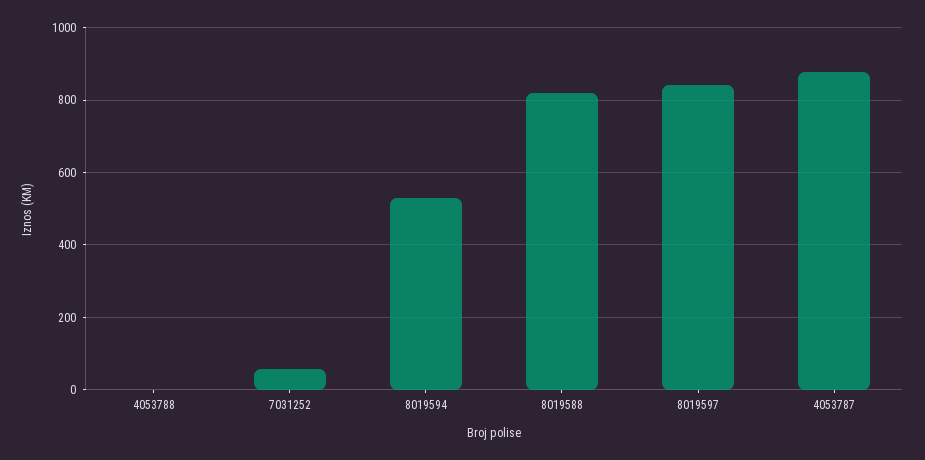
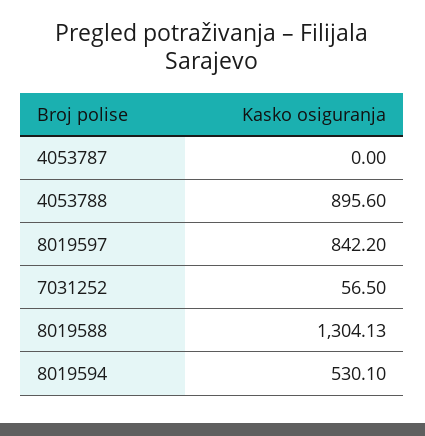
4053788: 0 -> 895.6
8019588: 820 -> 1304.13
4053787: 880 -> 0

